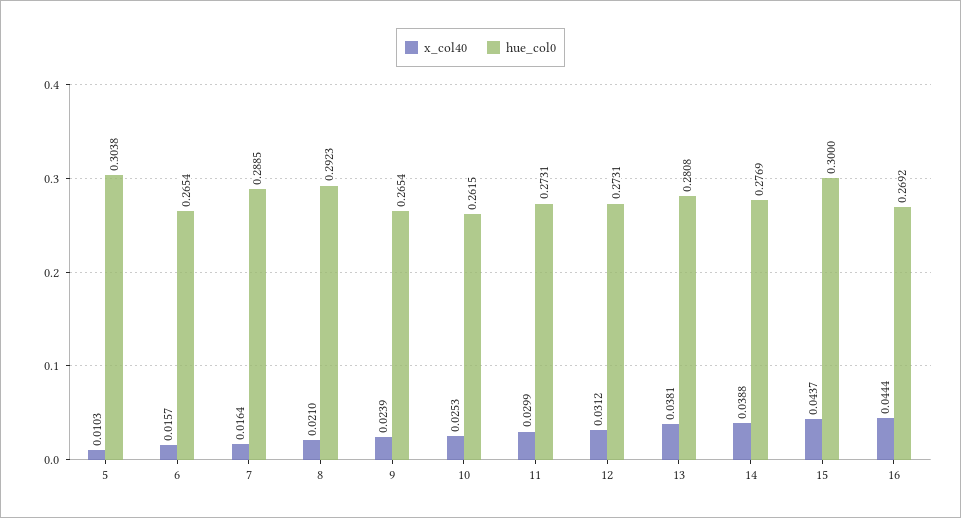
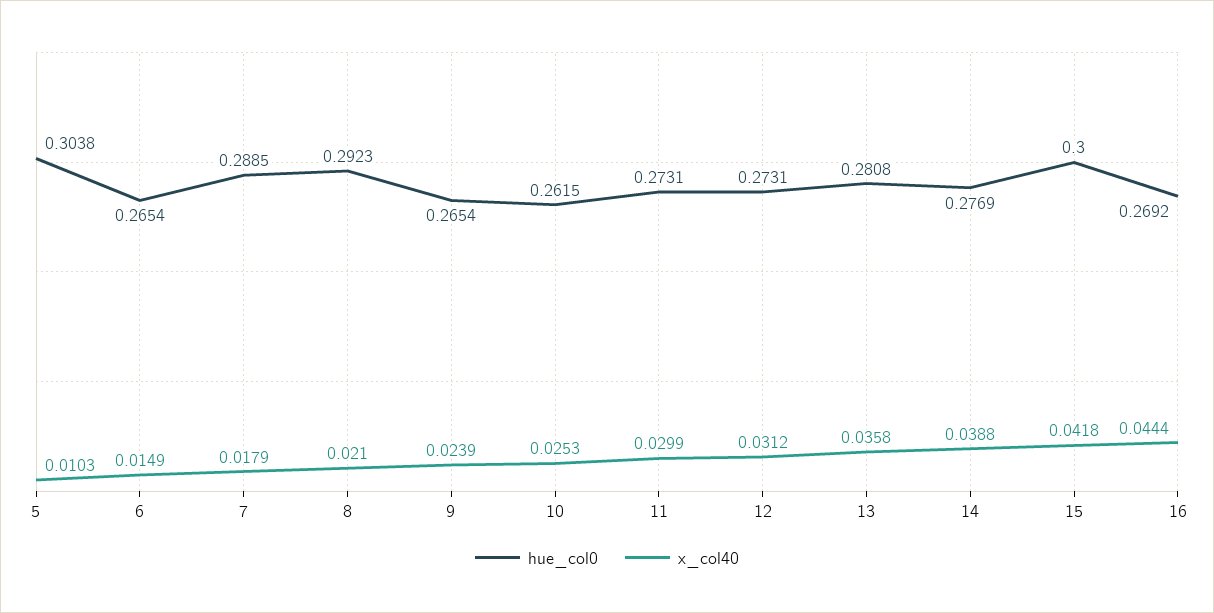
x_col40, 6: 0.0157 -> 0.0149
x_col40, 7: 0.0164 -> 0.0179
x_col40, 13: 0.0381 -> 0.0358
x_col40, 15: 0.0437 -> 0.0418

